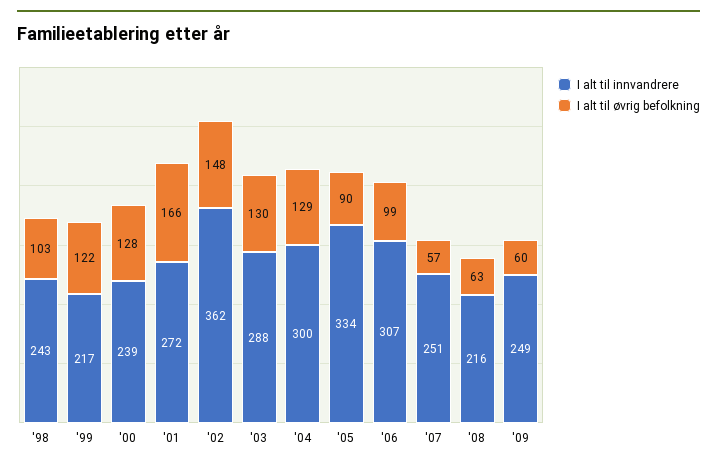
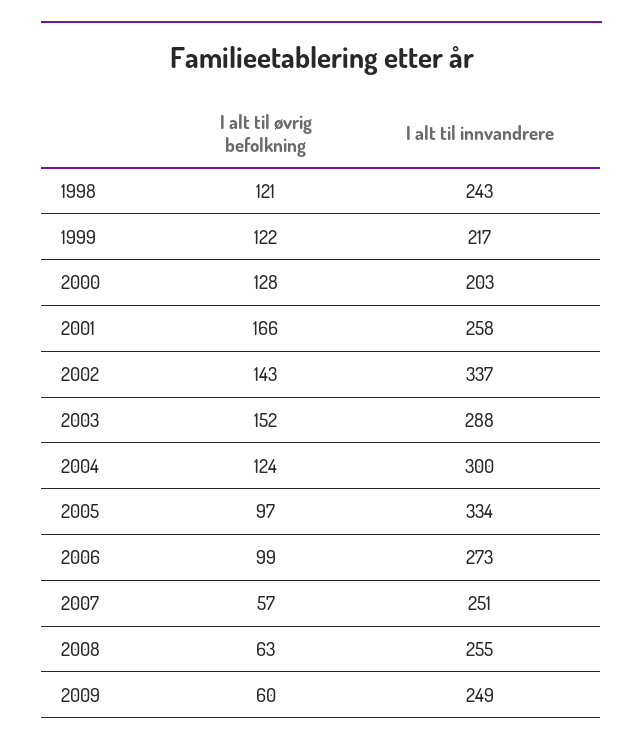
I alt til øvrig befolkning, '98: 103 -> 121
I alt til innvandrere, '00: 239 -> 203
I alt til innvandrere, '01: 272 -> 258
I alt til innvandrere, '02: 362 -> 337
I alt til øvrig befolkning, '02: 148 -> 143
I alt til øvrig befolkning, '03: 130 -> 152
I alt til øvrig befolkning, '04: 129 -> 124
I alt til øvrig befolkning, '05: 90 -> 97
I alt til innvandrere, '06: 307 -> 273
I alt til innvandrere, '08: 216 -> 255

